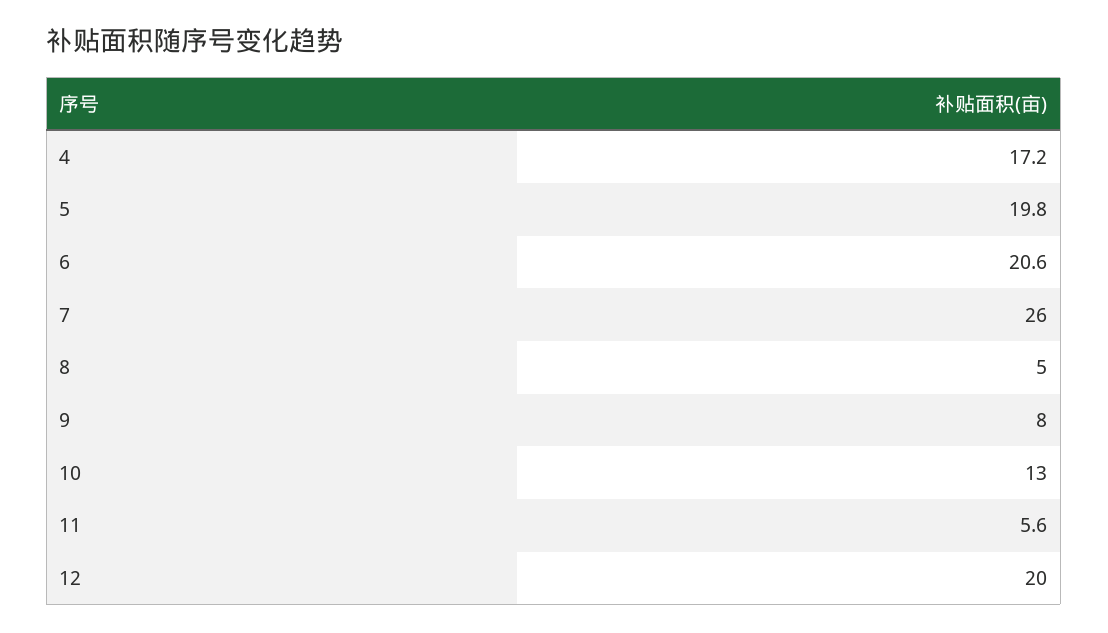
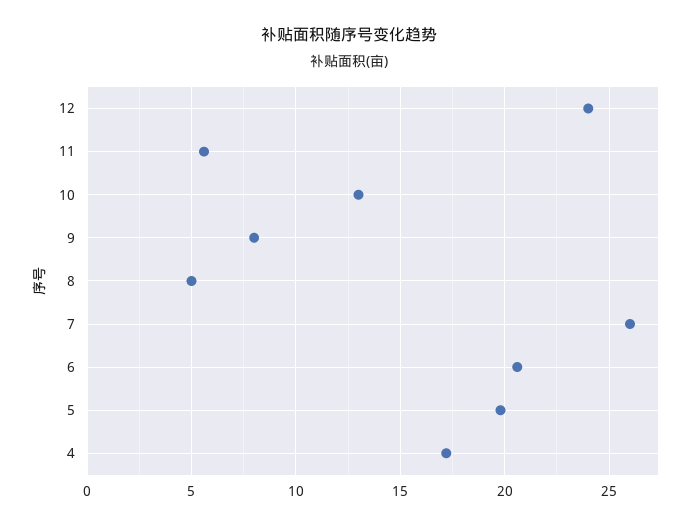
12: 20 -> 24

